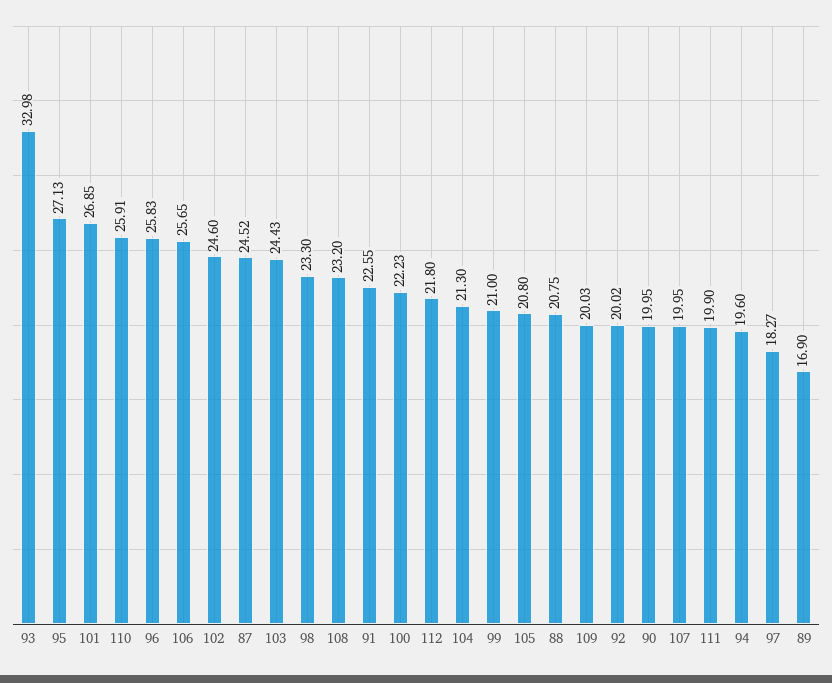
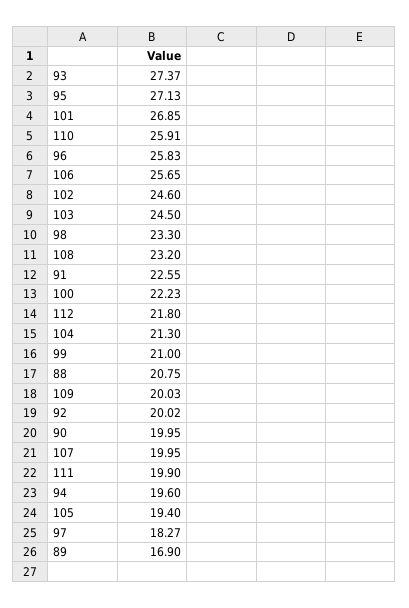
93: 32.98 -> 27.37
87: 24.52 -> none
103: 24.43 -> 24.5
105: 20.8 -> 19.4

